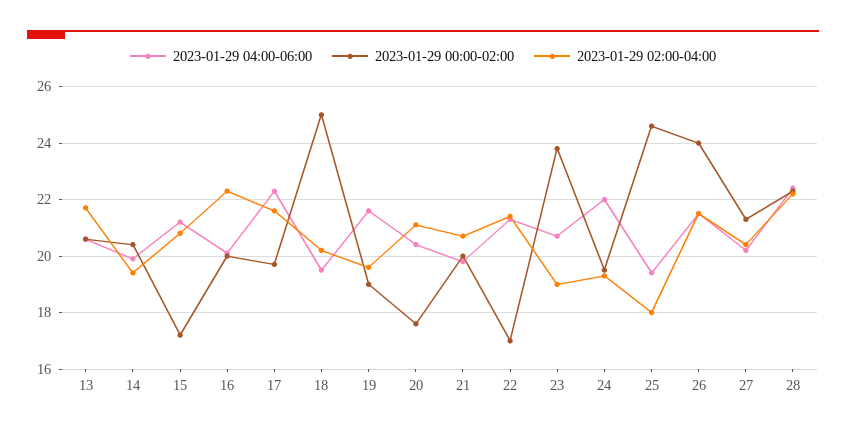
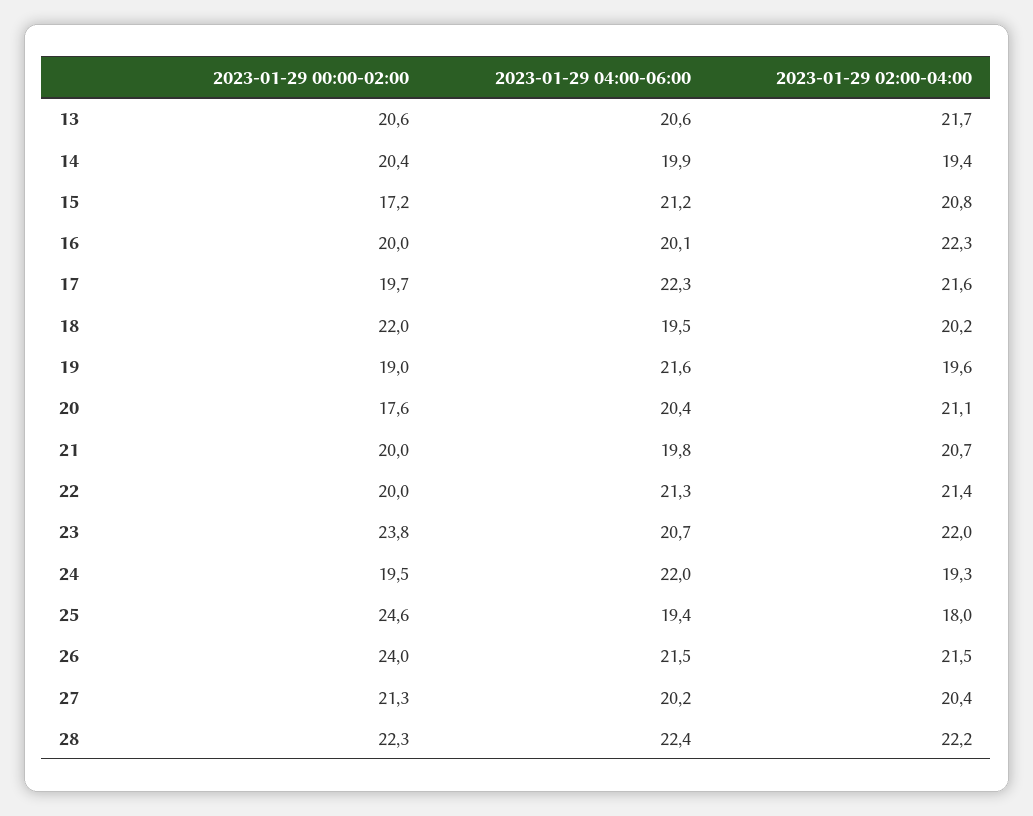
2023-01-29 00:00-02:00, 18: 25 -> 22
2023-01-29 00:00-02:00, 22: 17 -> 20
2023-01-29 02:00-04:00, 23: 19 -> 22

